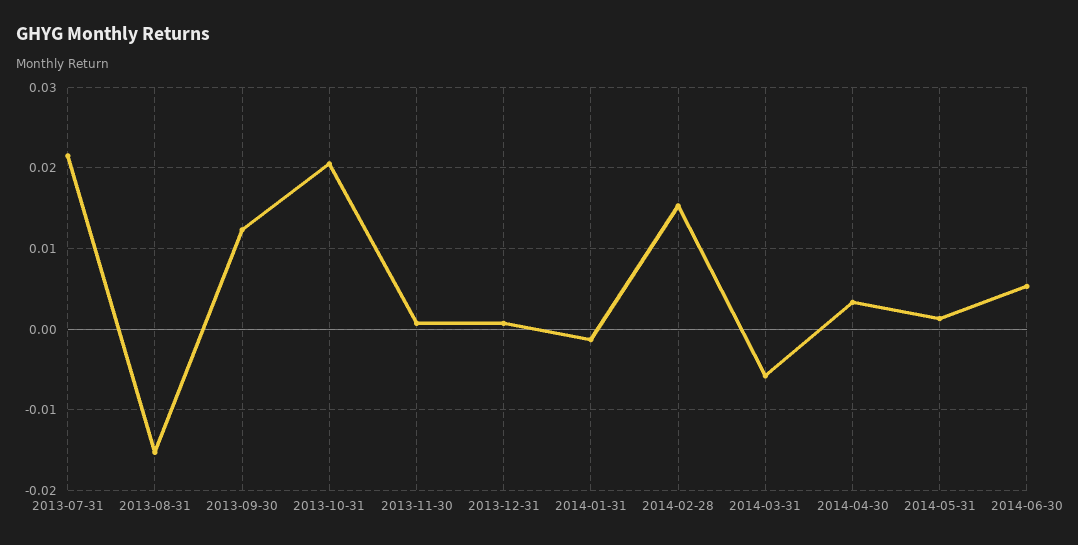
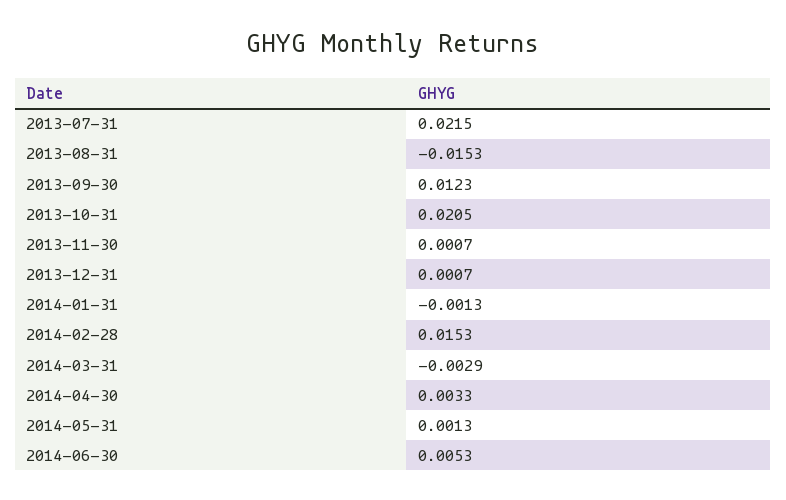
2014-03-31: -0.006 -> -0.0029

